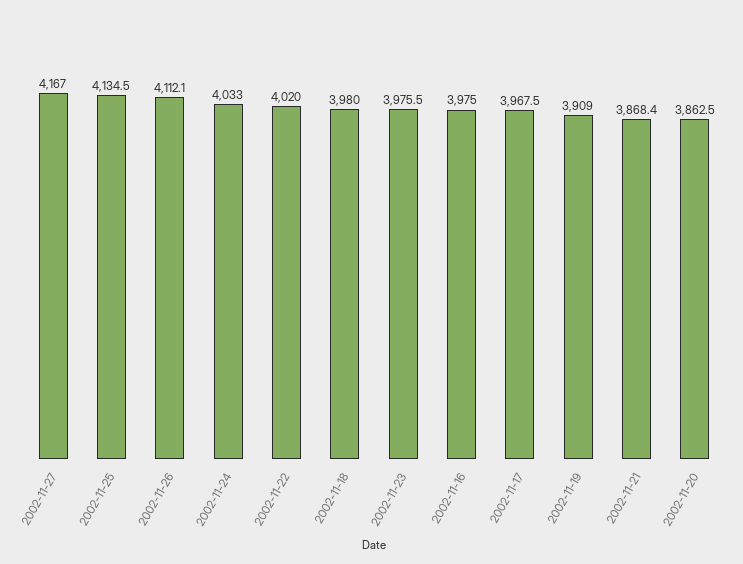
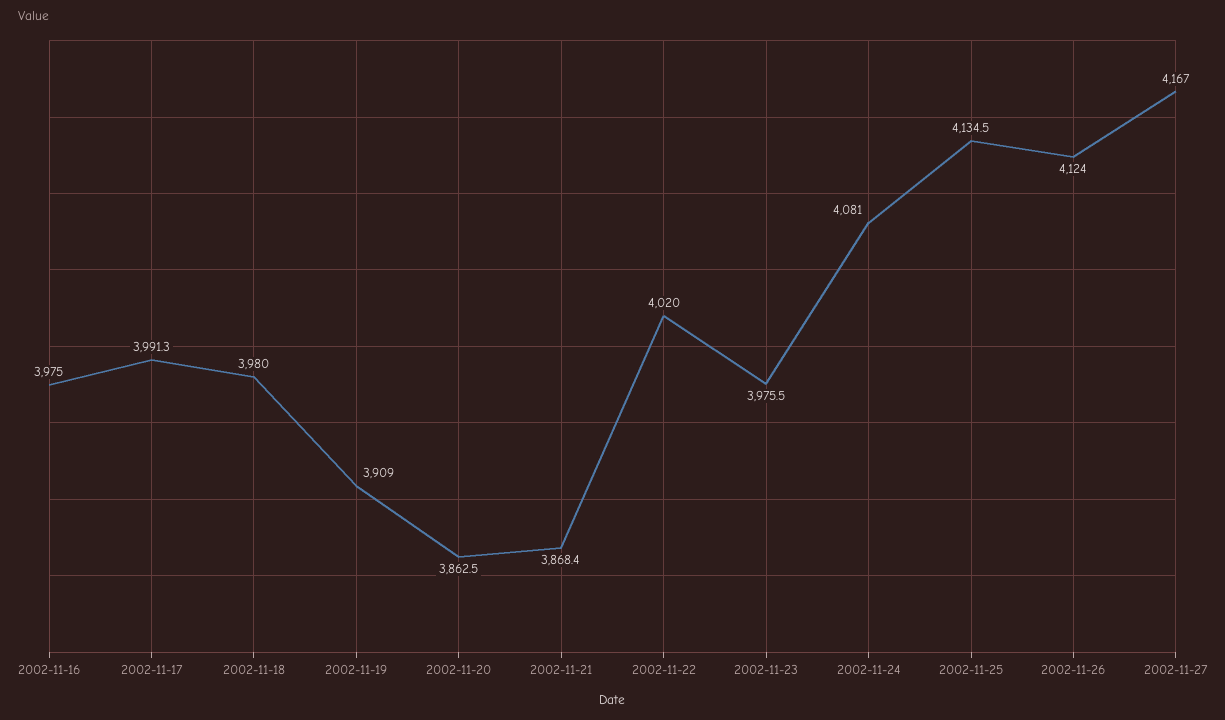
2002-11-26: 4112.1 -> 4124
2002-11-24: 4033 -> 4081
2002-11-17: 3967.5 -> 3991.3

